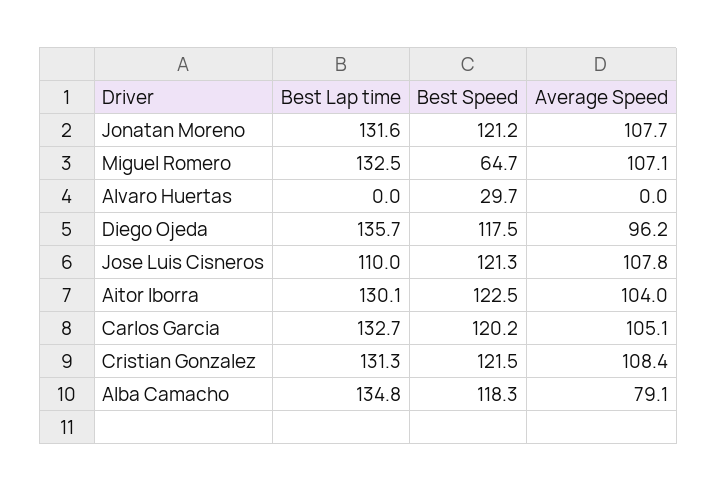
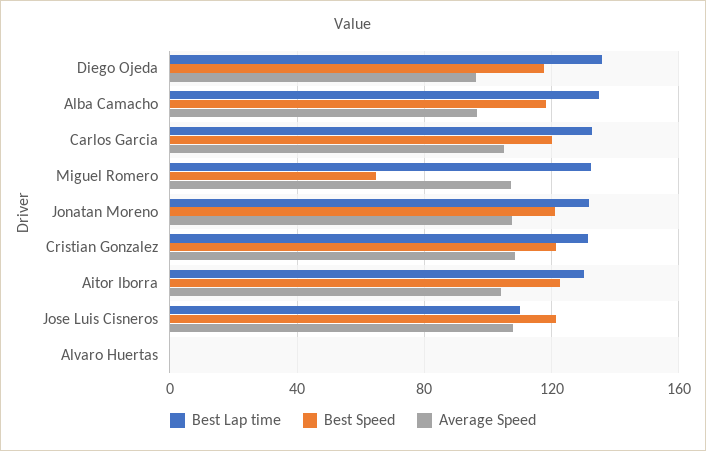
Best Speed, Alvaro Huertas: 29.7 -> 0
Average Speed, Alba Camacho: 79.1 -> 95

